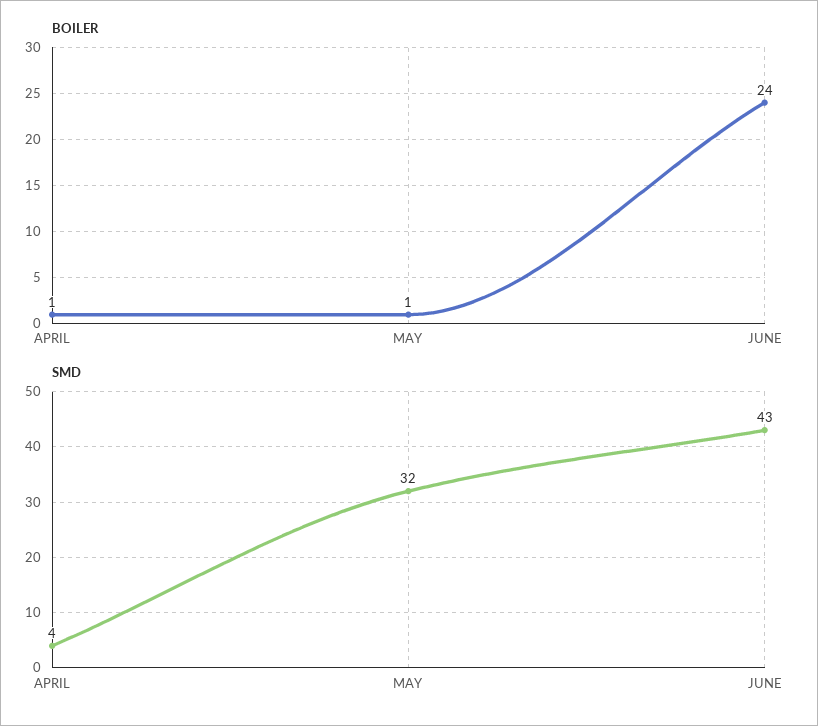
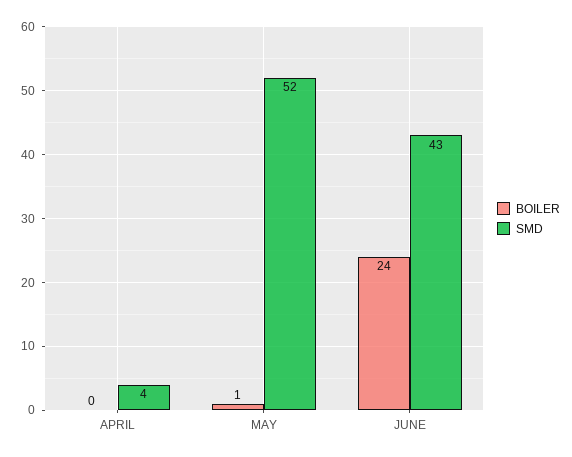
BOILER, APRIL: 1 -> 0
SMD, MAY: 32 -> 52

